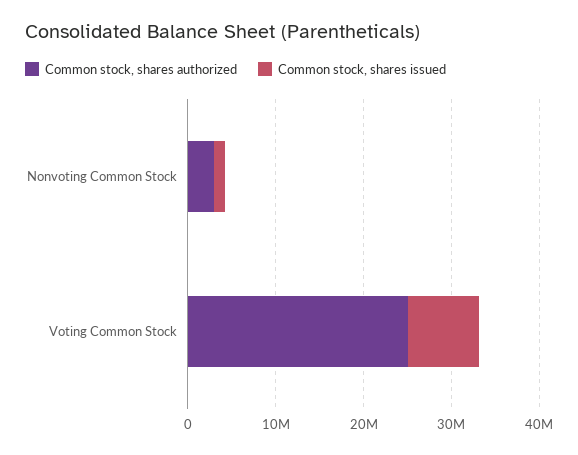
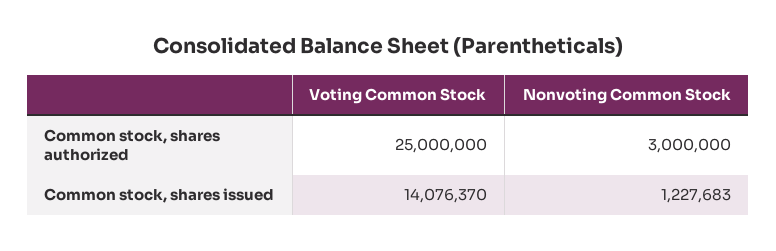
Common stock, shares issued, Voting Common Stock: 8000000 -> 14076370

